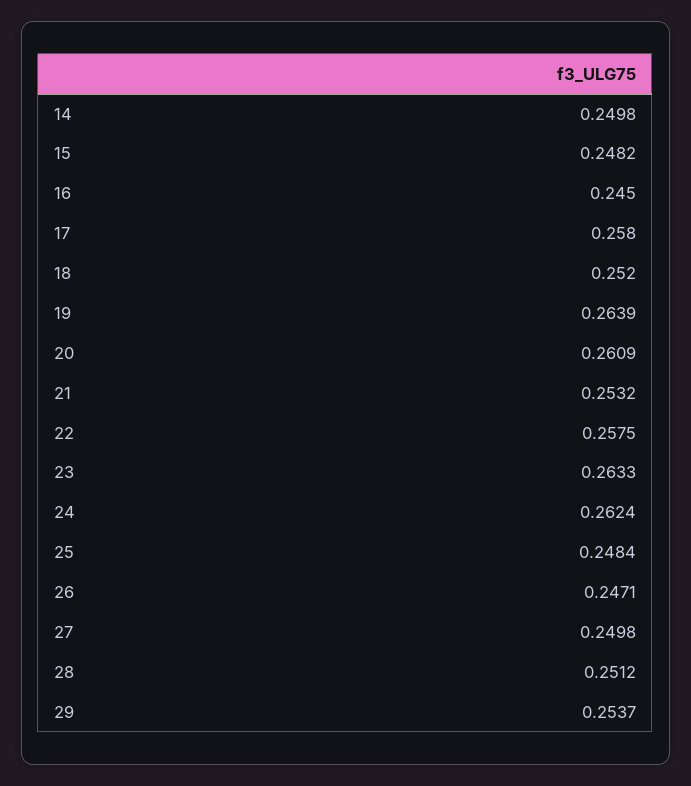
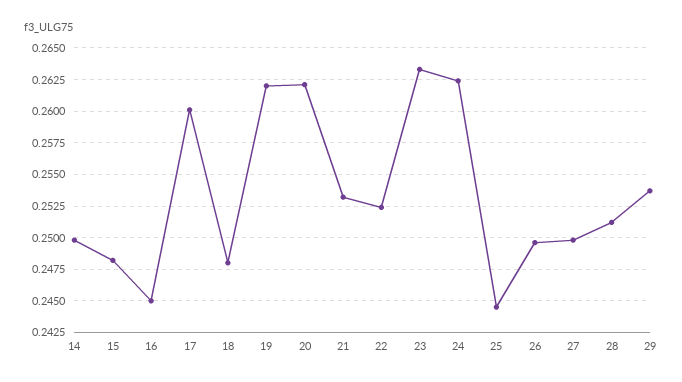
17: 0.258 -> 0.26
18: 0.252 -> 0.248
19: 0.2639 -> 0.262
20: 0.2609 -> 0.262
22: 0.2575 -> 0.2525
25: 0.2484 -> 0.2445
26: 0.2471 -> 0.2495

